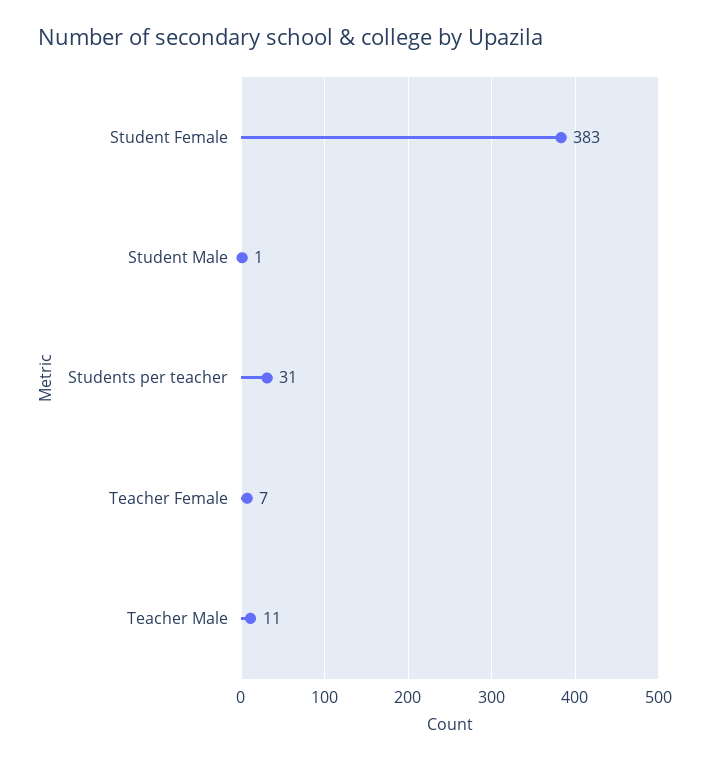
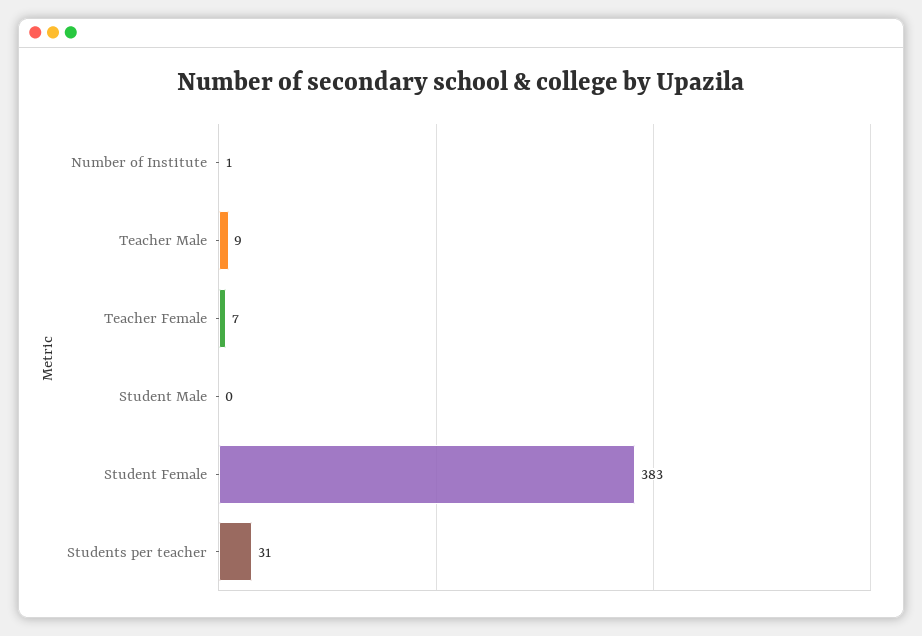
Student Male: 1 -> 0
Teacher Male: 11 -> 9
Number of Institute: none -> 1

